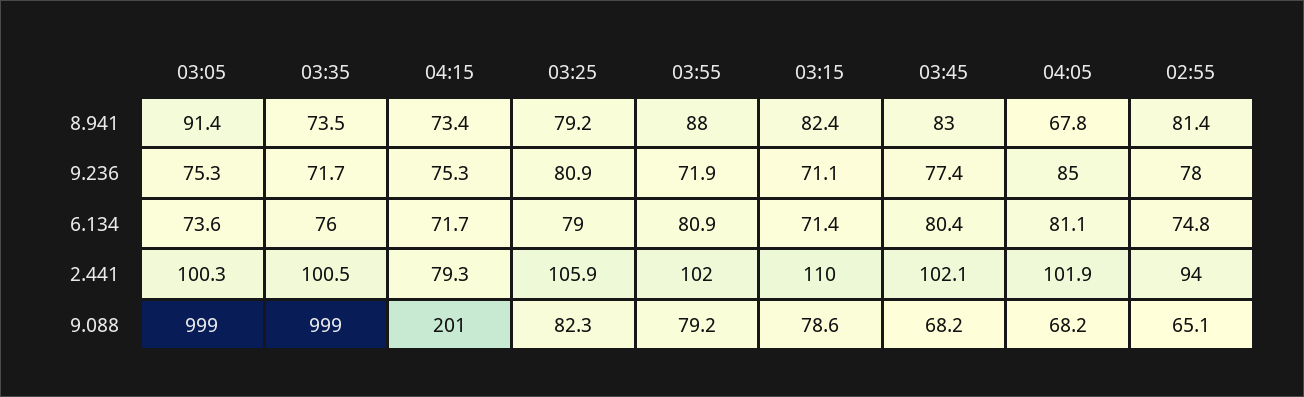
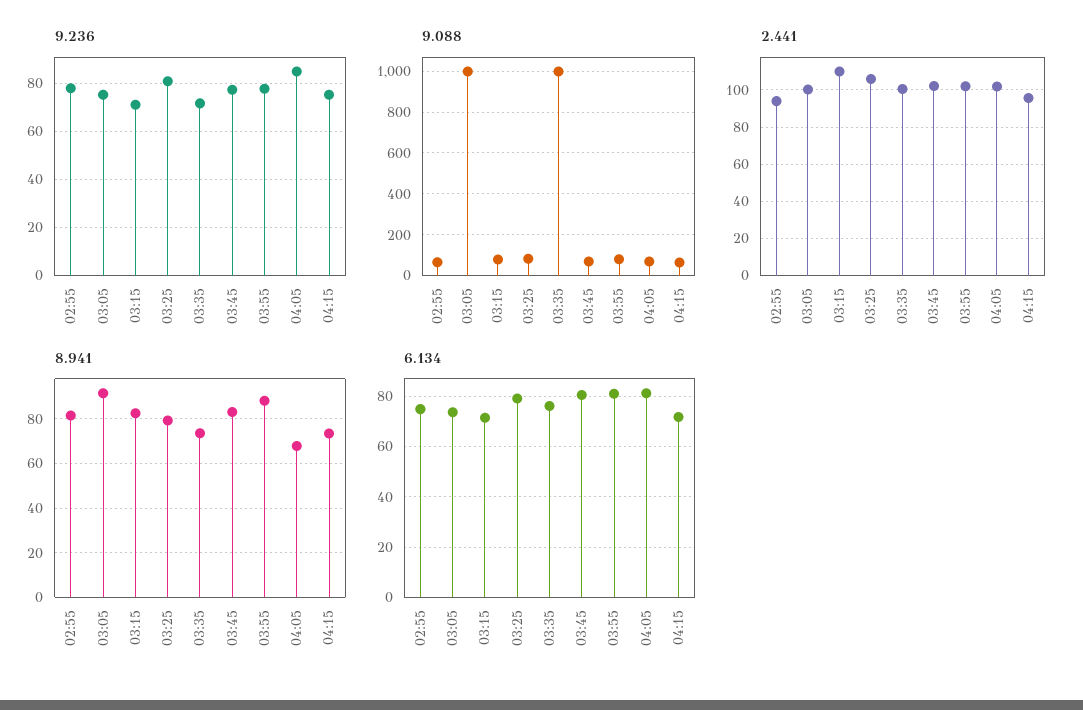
9.236, 03:55: 71.9 -> 77.5
2.441, 04:15: 79.3 -> 95
9.088, 04:15: 201 -> 50

